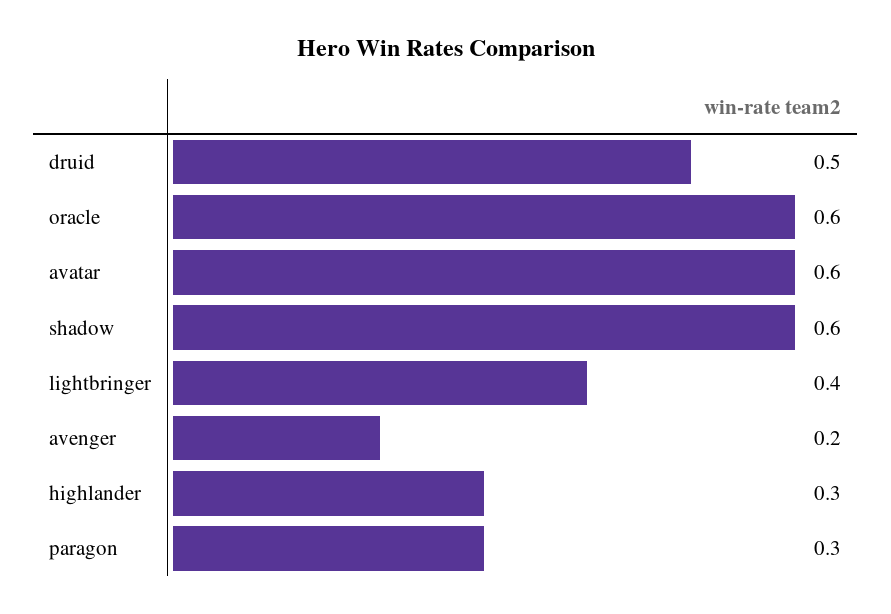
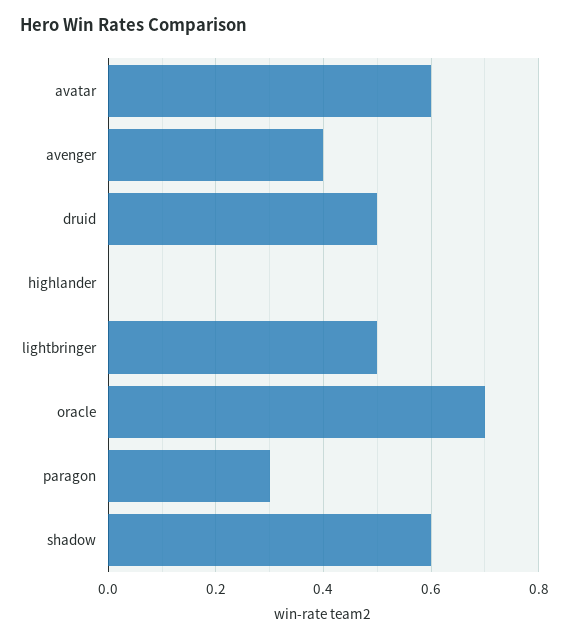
oracle: 0.6 -> 0.7
lightbringer: 0.4 -> 0.5
avenger: 0.2 -> 0.4
highlander: 0.3 -> 0

